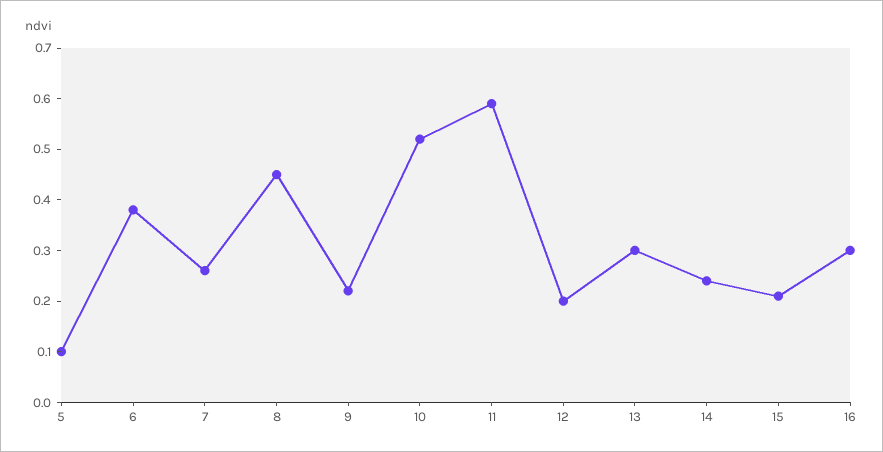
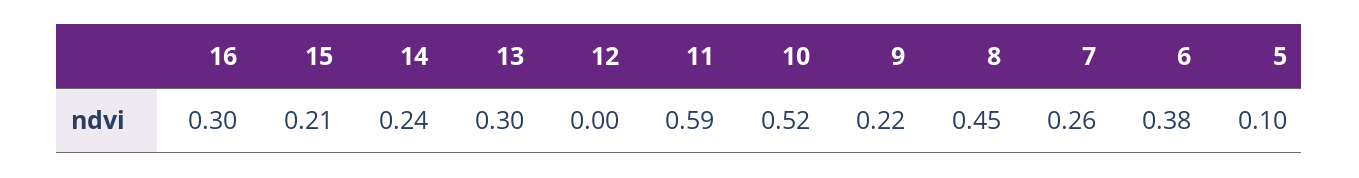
12: 0.2 -> 0

